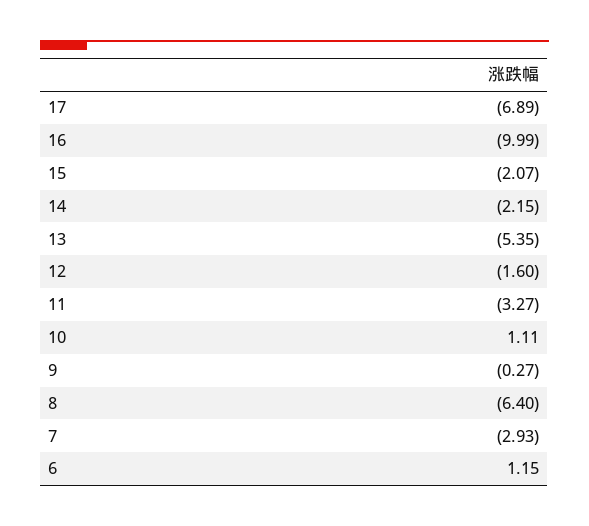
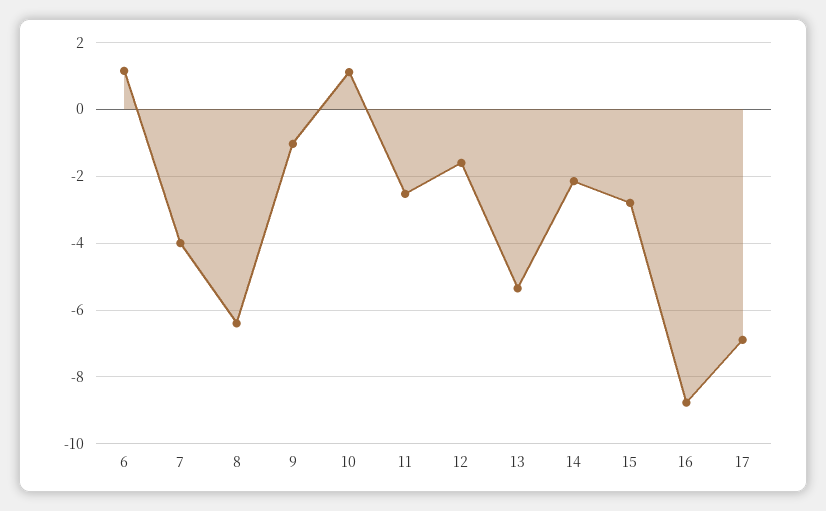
16: -9.99 -> -8.8
15: -2.07 -> -2.8
11: -3.27 -> -2.6
9: -0.27 -> -1
7: -2.93 -> -4

